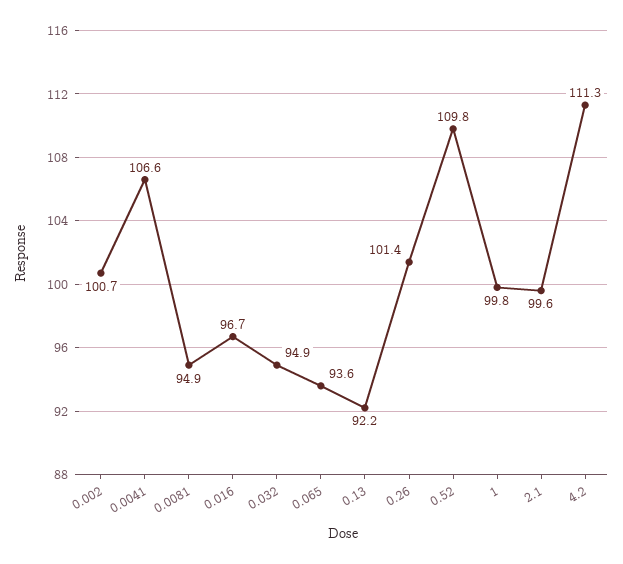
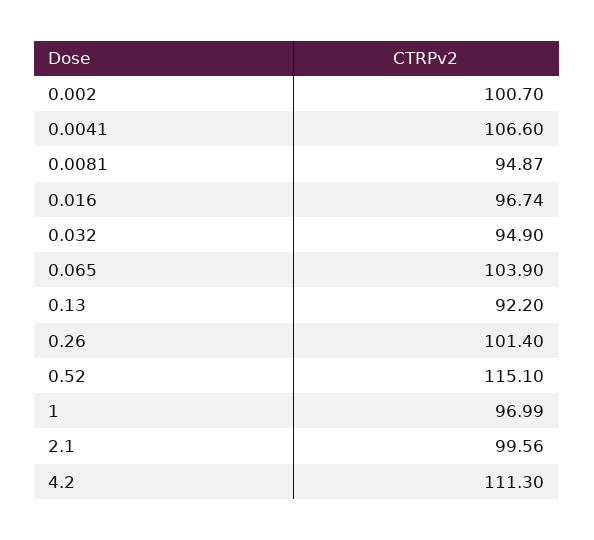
0.065: 93.6 -> 103.9
0.52: 109.8 -> 115.1
1: 99.8 -> 96.99

